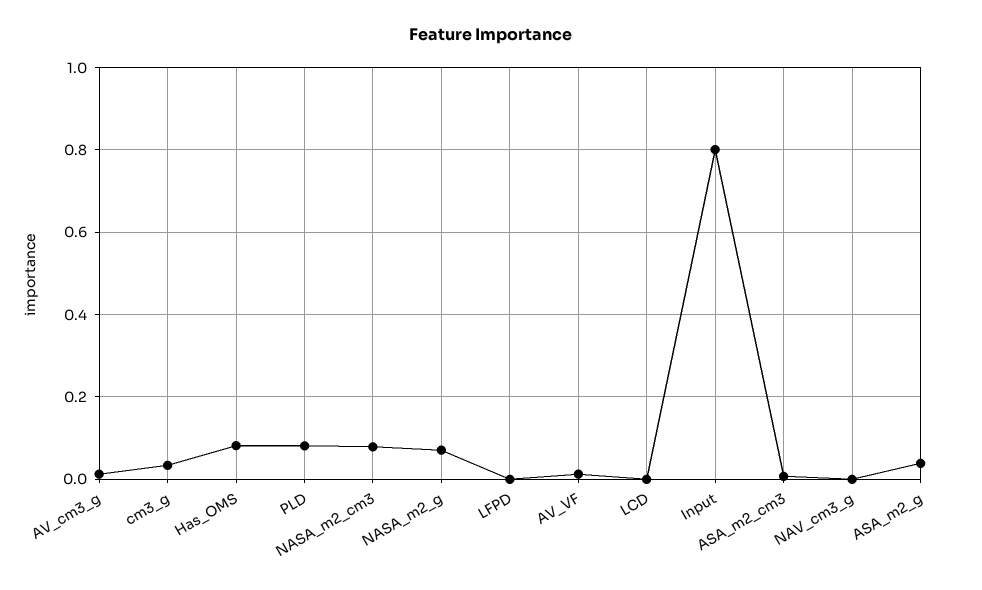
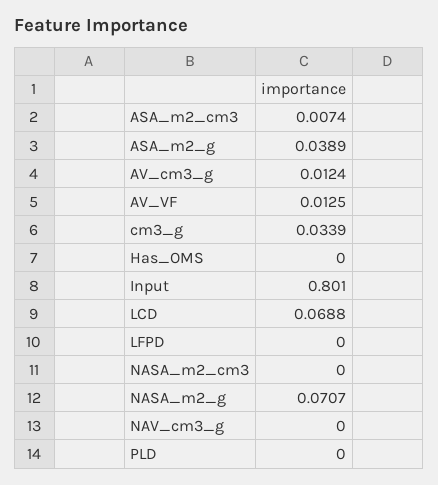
Has_OMS: 0.08 -> 0
PLD: 0.08 -> 0
NASA_m2_cm3: 0.08 -> 0
LCD: 0 -> 0.0688

